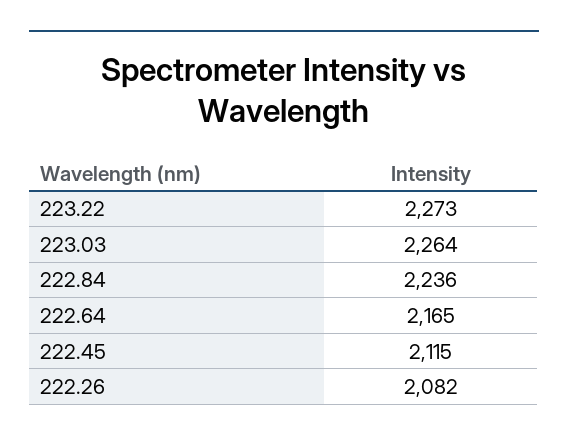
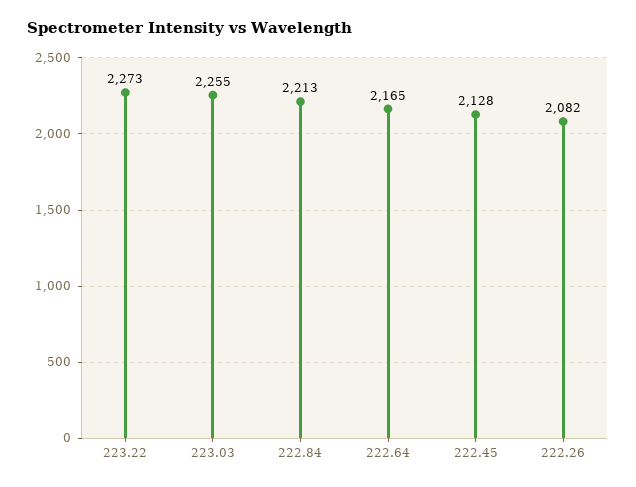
223.03: 2264 -> 2255
222.84: 2236 -> 2213
222.45: 2115 -> 2128

